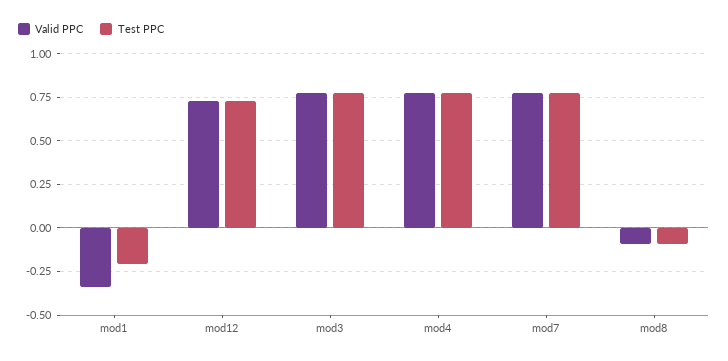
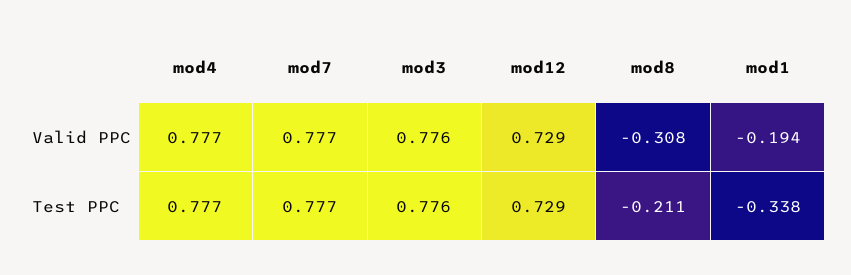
Valid PPC, mod1: -0.35 -> -0.194
Test PPC, mod1: -0.2 -> -0.338
Valid PPC, mod8: -0.1 -> -0.308
Test PPC, mod8: -0.1 -> -0.211

